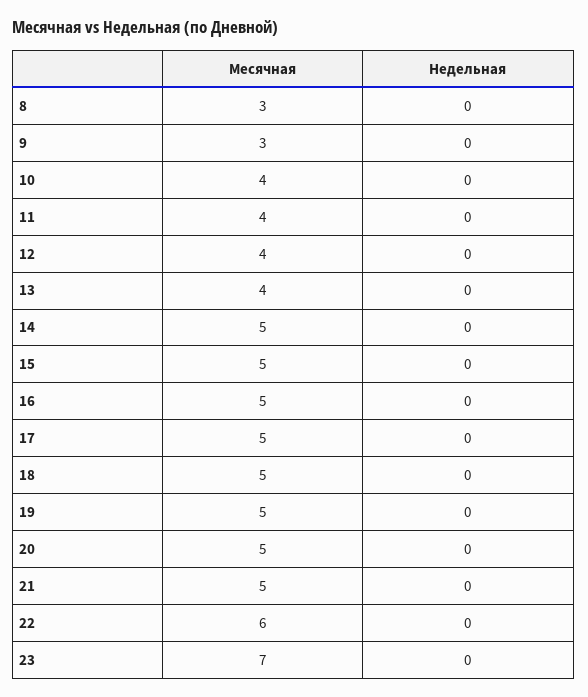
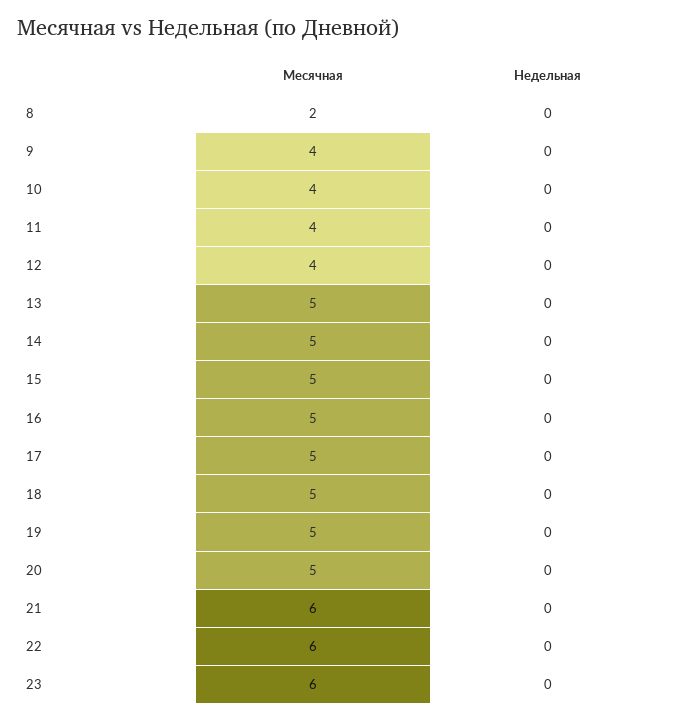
Месячная, 8: 3 -> 2
Месячная, 9: 3 -> 4
Месячная, 13: 4 -> 5
Месячная, 21: 5 -> 6
Месячная, 23: 7 -> 6

